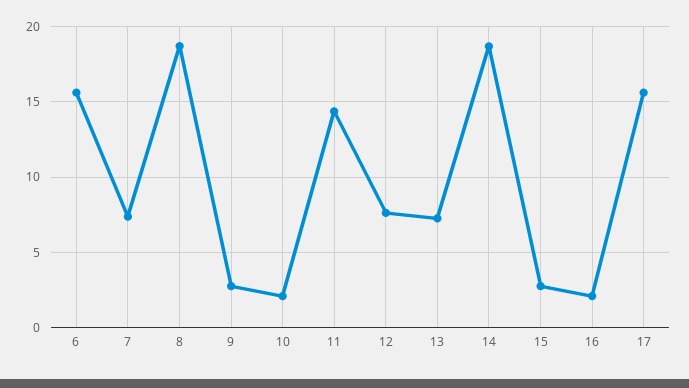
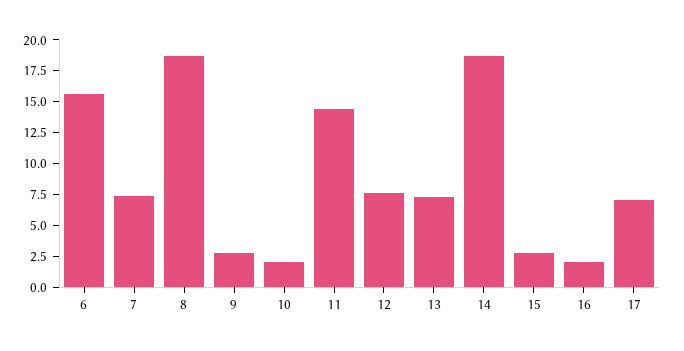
17: 15.5 -> 7.5

